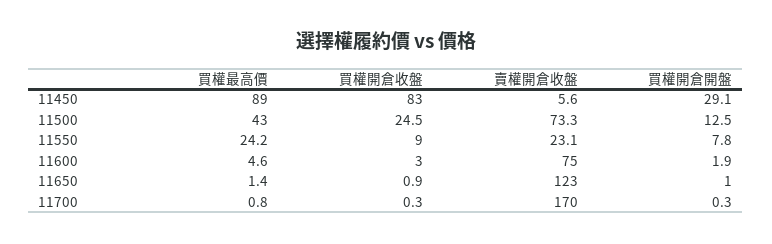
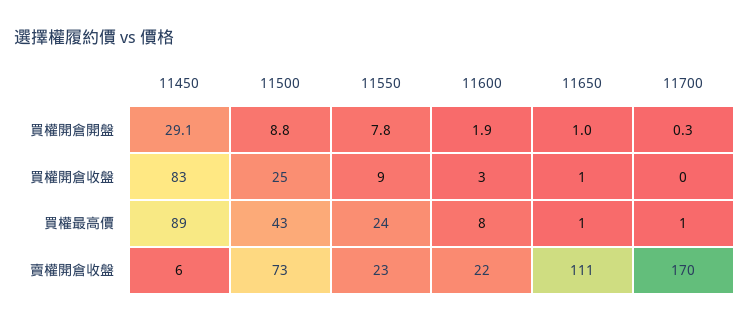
買權開倉開盤, 11500: 12.5 -> 8.8
買權最高價, 11600: 4.6 -> 8
賣權開倉收盤, 11600: 75 -> 22
賣權開倉收盤, 11650: 123 -> 111

